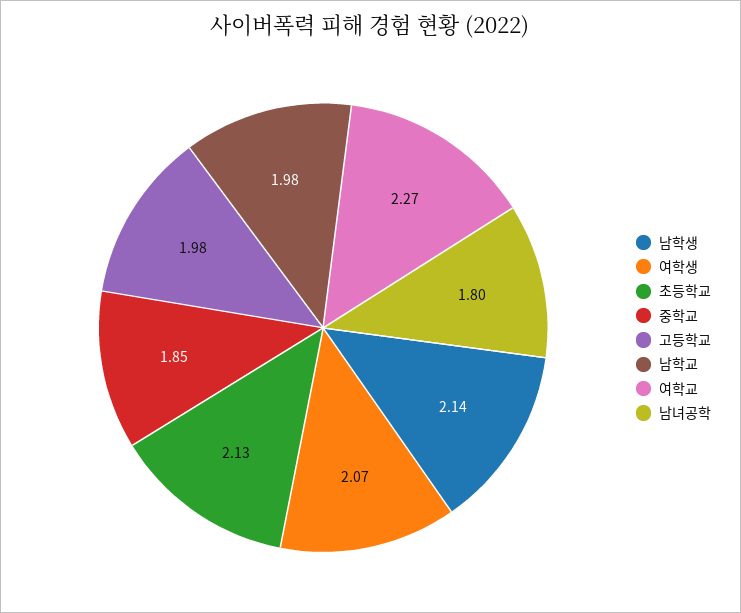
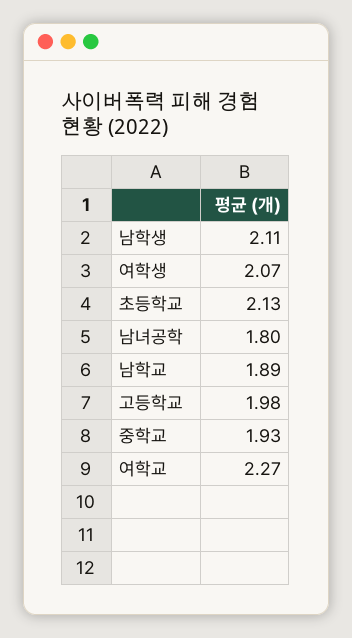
남학생: 2.14 -> 2.11
중학교: 1.85 -> 1.93
남학교: 1.98 -> 1.89

